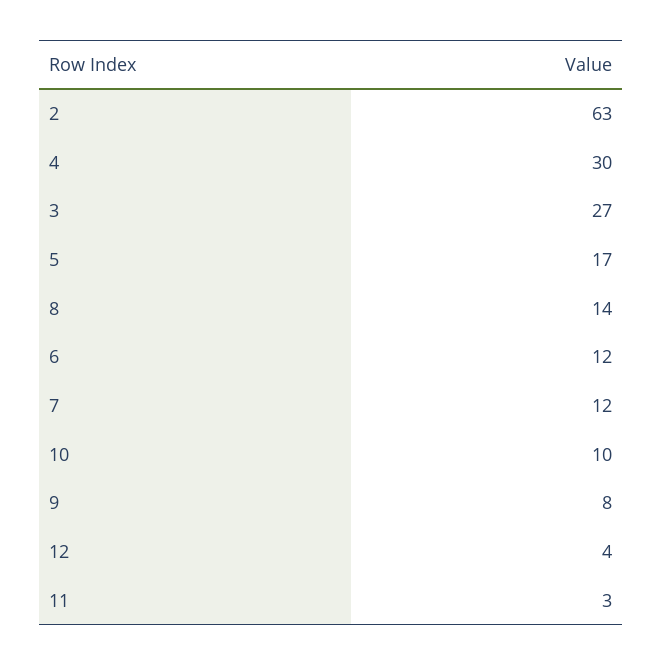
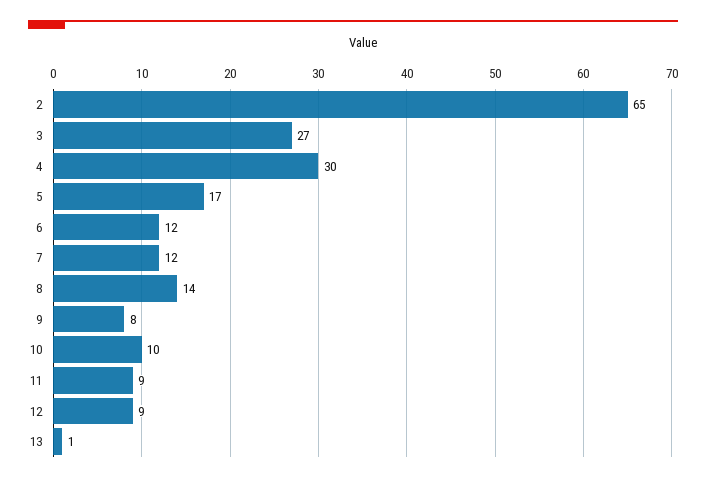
2: 63 -> 65
12: 4 -> 9
11: 3 -> 9
13: none -> 1

